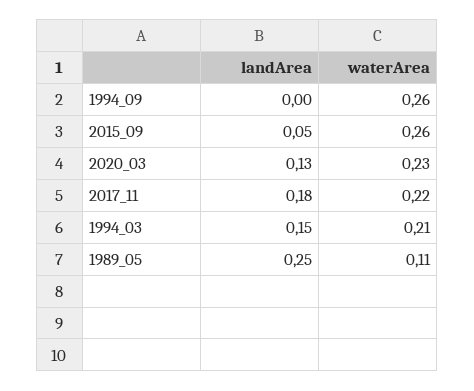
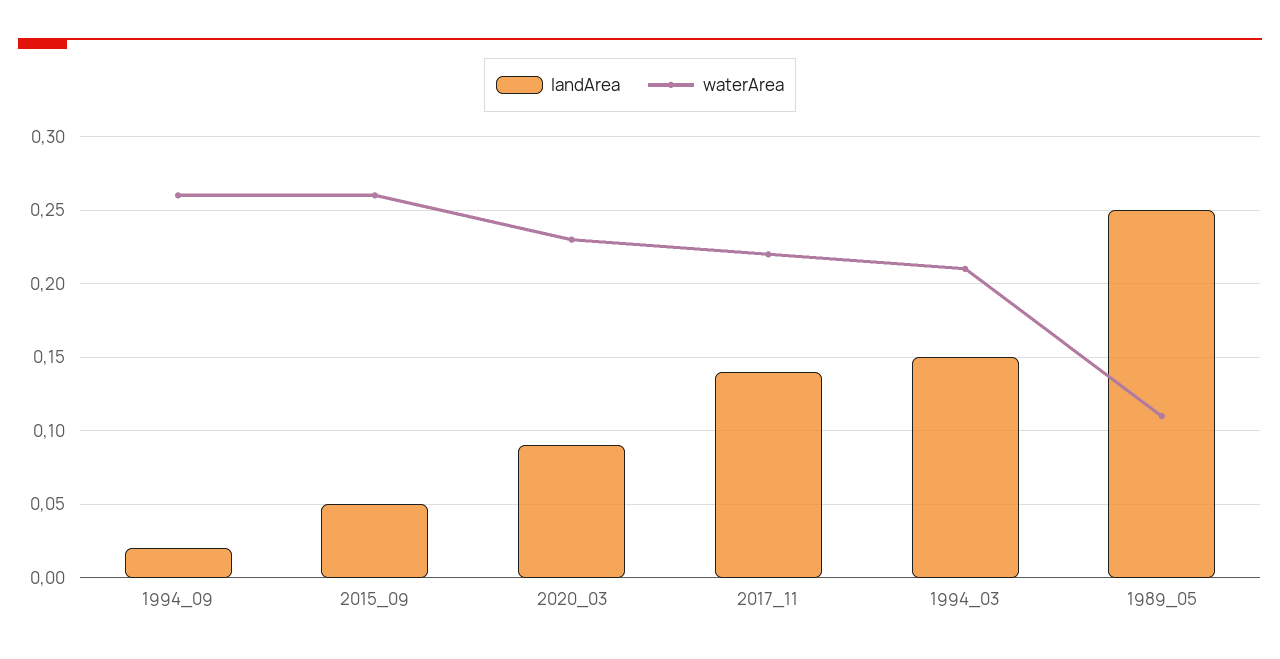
landArea, 1994_09: 0 -> 0.02
landArea, 2020_03: 0.13 -> 0.09
landArea, 2017_11: 0.18 -> 0.14

